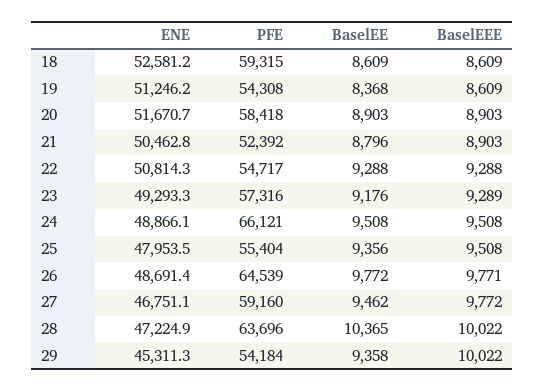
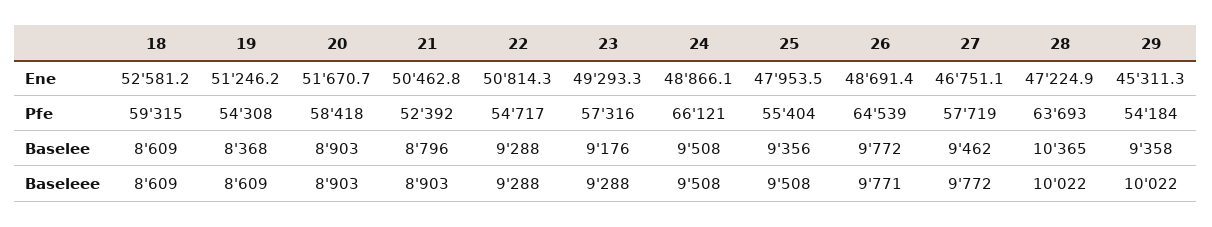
BaselEEE, 23: 9289 -> 9288
PFE, 27: 59160 -> 57719
PFE, 28: 63696 -> 63693

